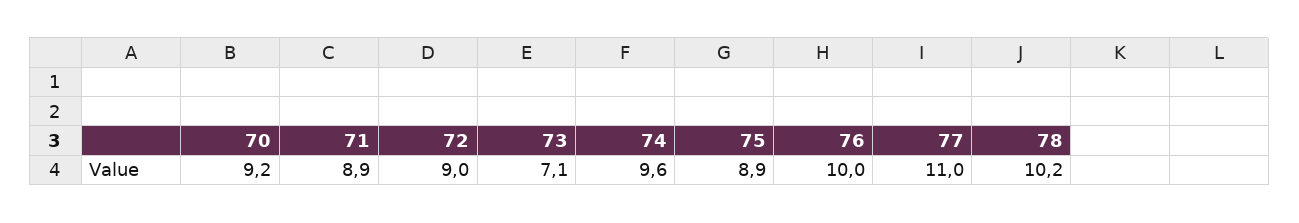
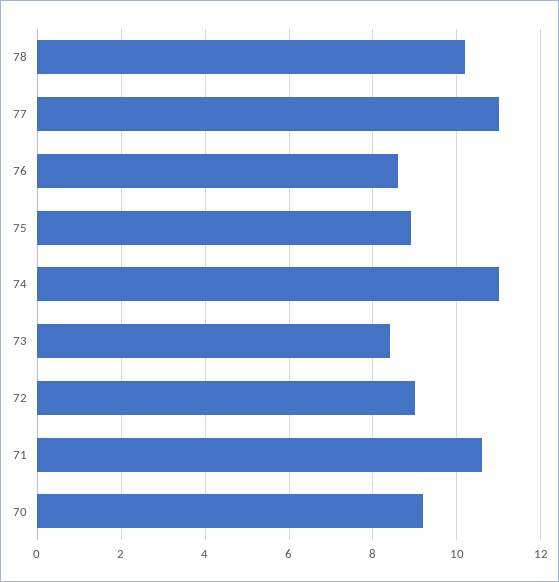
71: 8.9 -> 10.5
73: 7.1 -> 8.5
74: 9.6 -> 11
76: 10 -> 8.5

